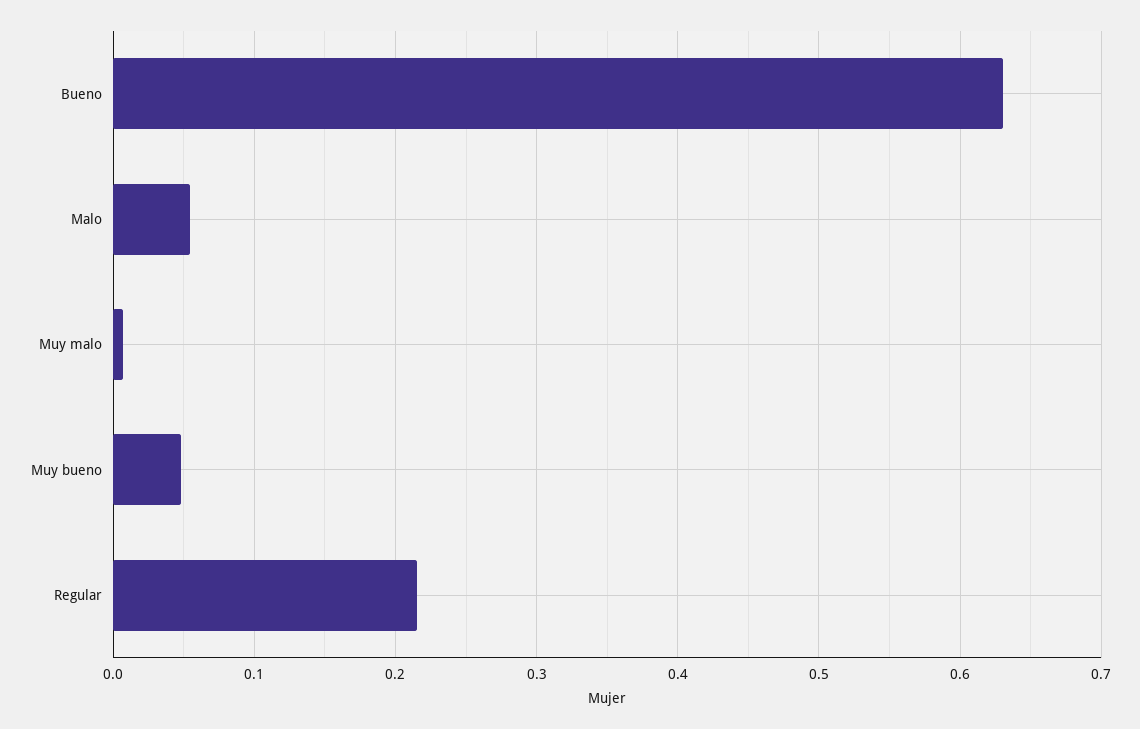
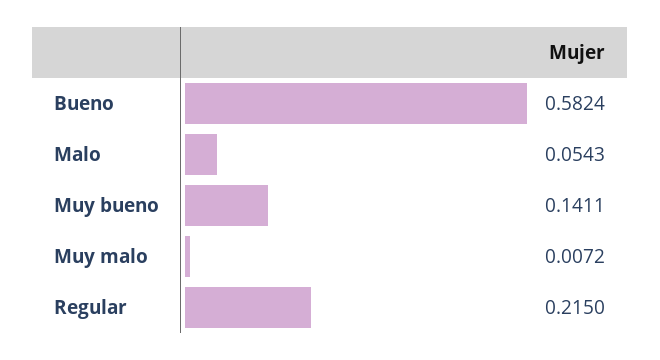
Bueno: 0.63 -> 0.5824
Muy bueno: 0.05 -> 0.1411

